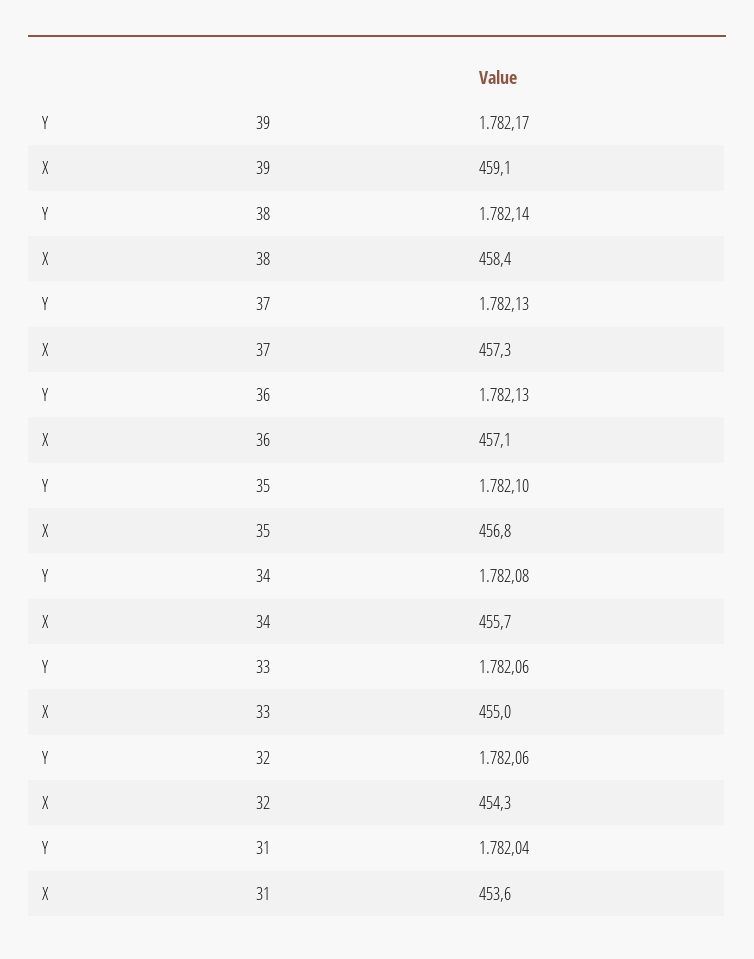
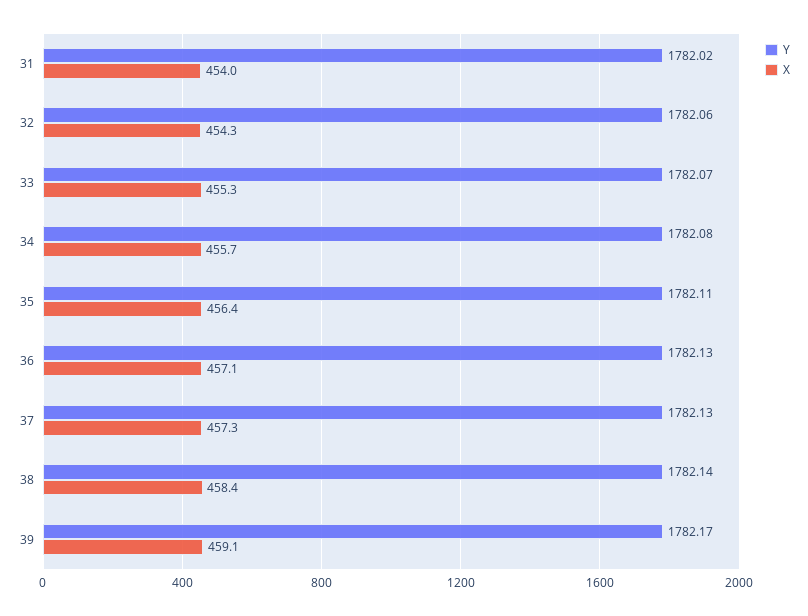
Y, 35: 1782.1 -> 1782.11
X, 35: 456.8 -> 456.4
Y, 33: 1782.06 -> 1782.07
X, 33: 455 -> 455.3
Y, 31: 1782.04 -> 1782.02
X, 31: 453.6 -> 454

